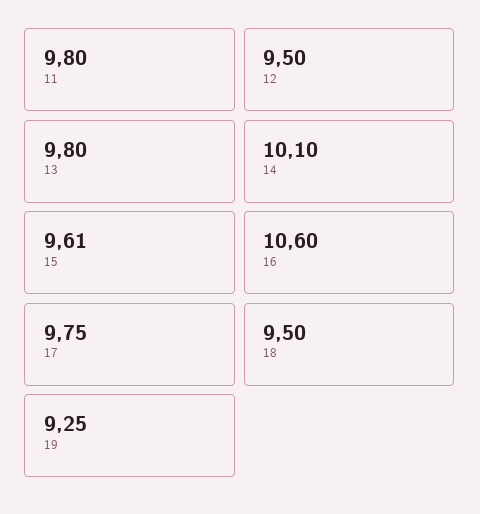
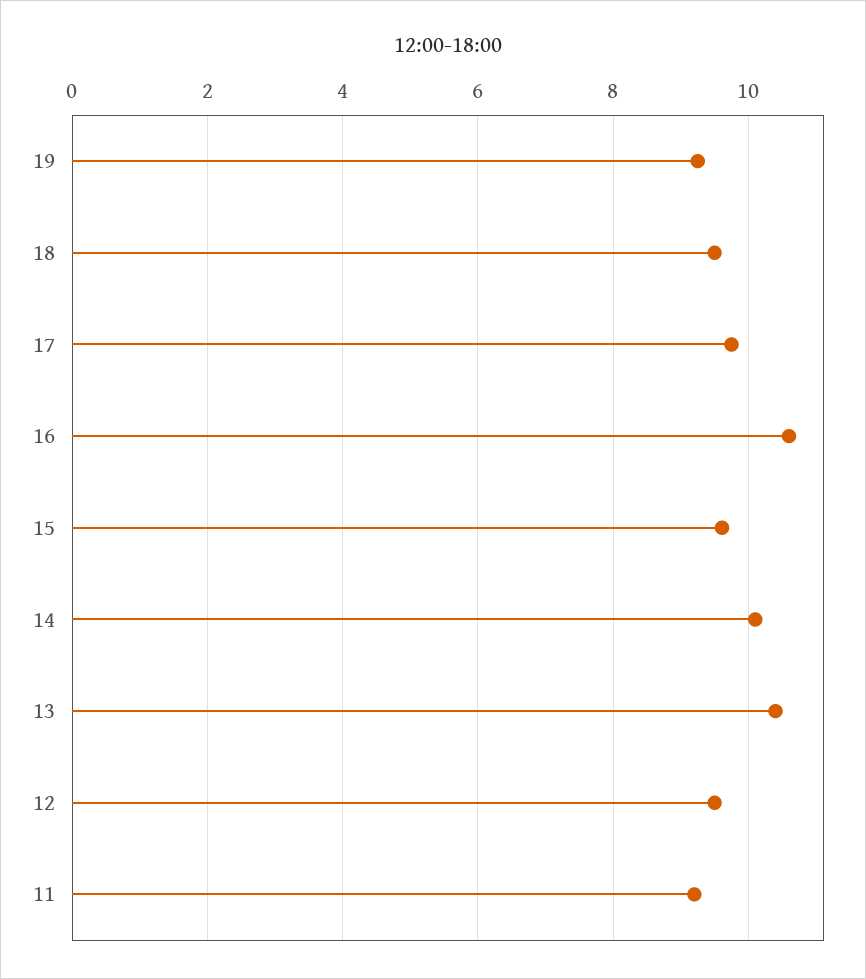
11: 9.8 -> 9.2
13: 9.8 -> 10.4

